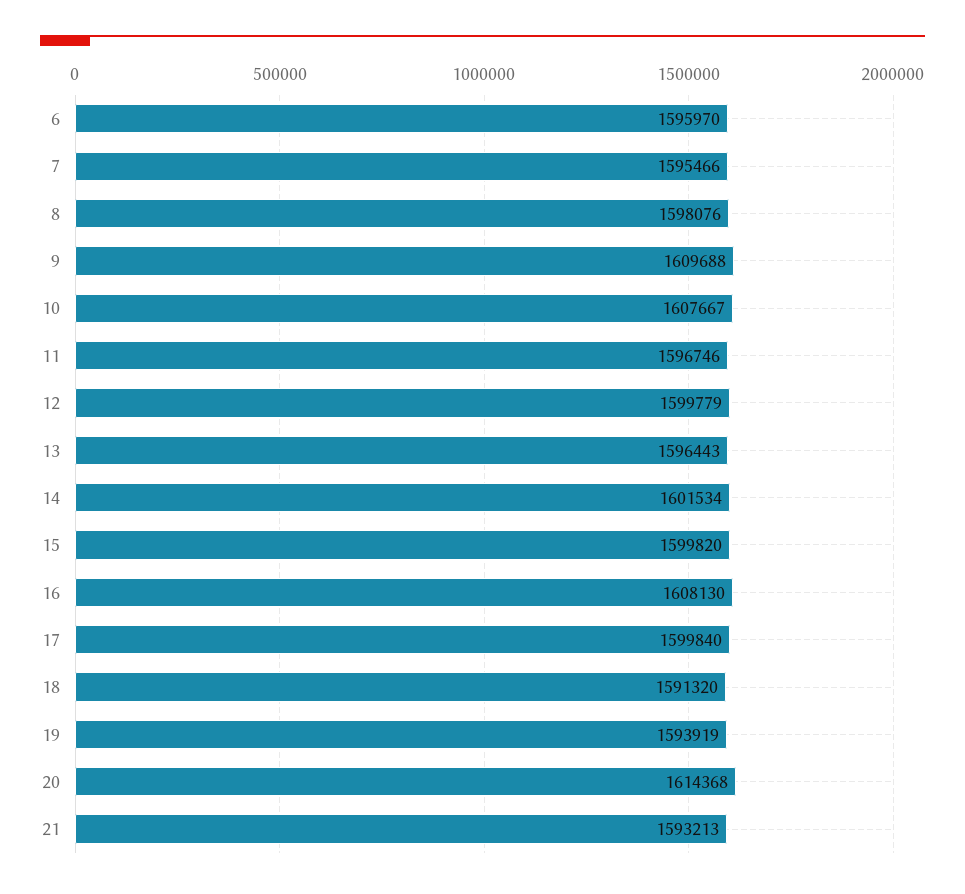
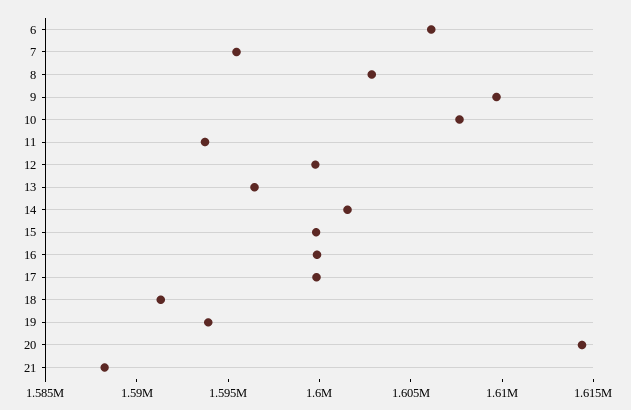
6: 1595970 -> 1606000
8: 1598076 -> 1603000
11: 1596746 -> 1594000
16: 1608130 -> 1600000
21: 1593213 -> 1588000

